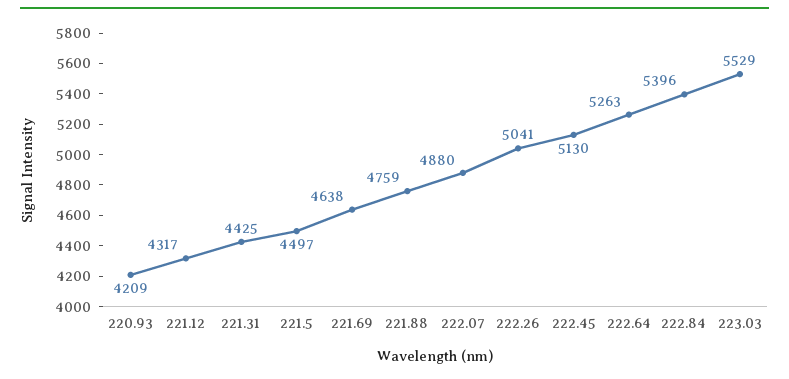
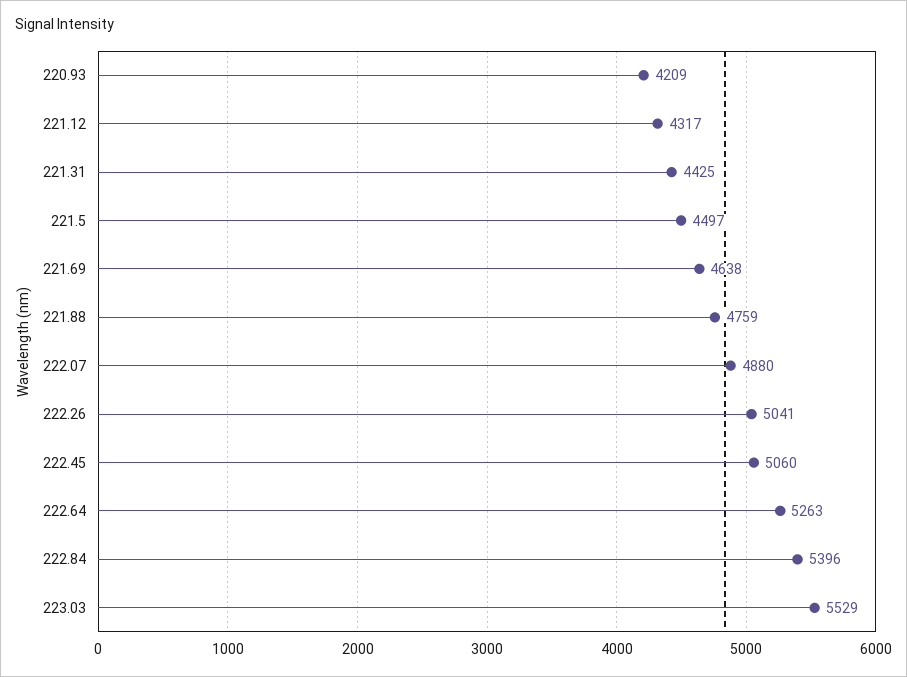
222.45: 5130 -> 5060

